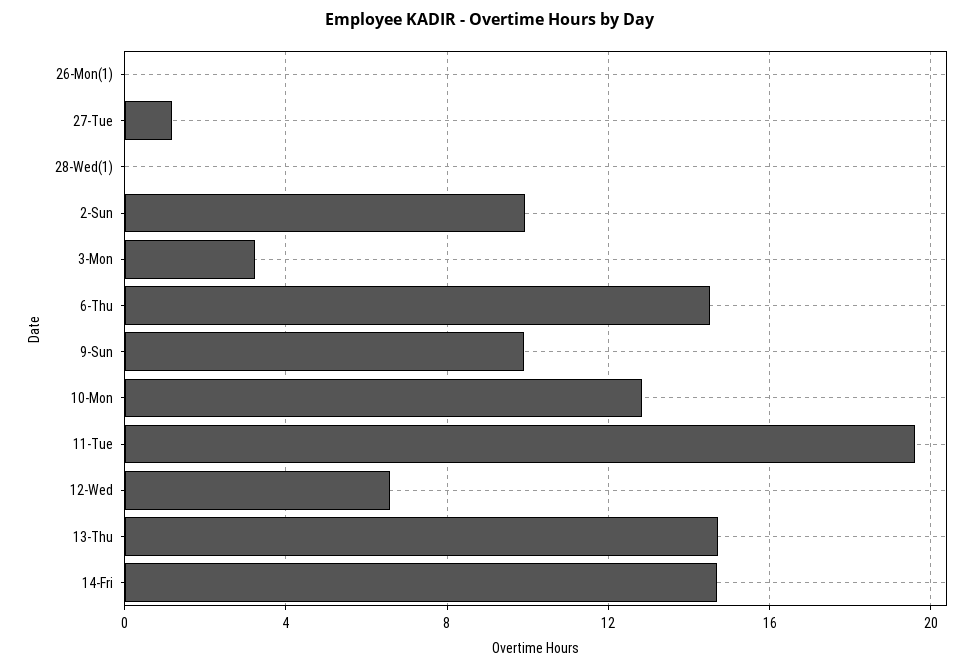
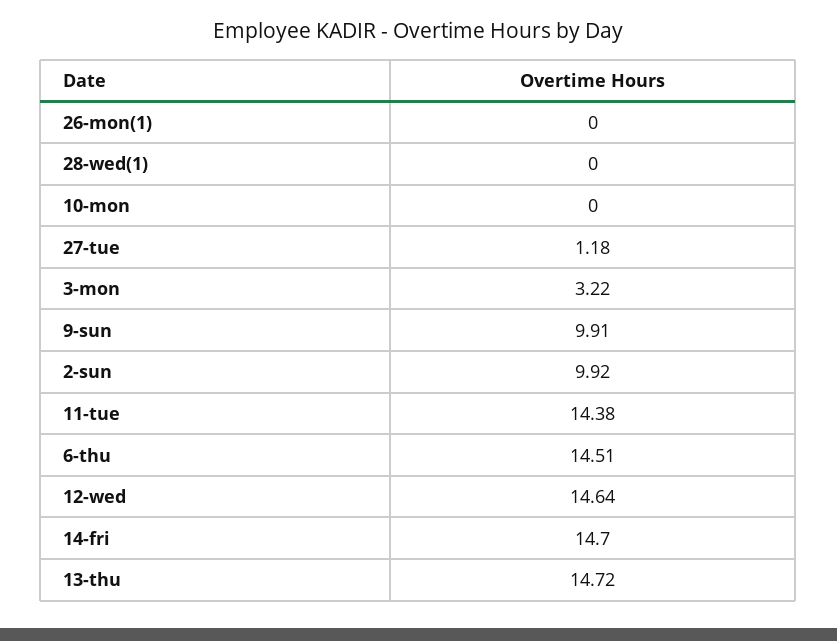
10-Mon: 13 -> 0
11-Tue: 19.5 -> 14.38
12-Wed: 6.5 -> 14.64

